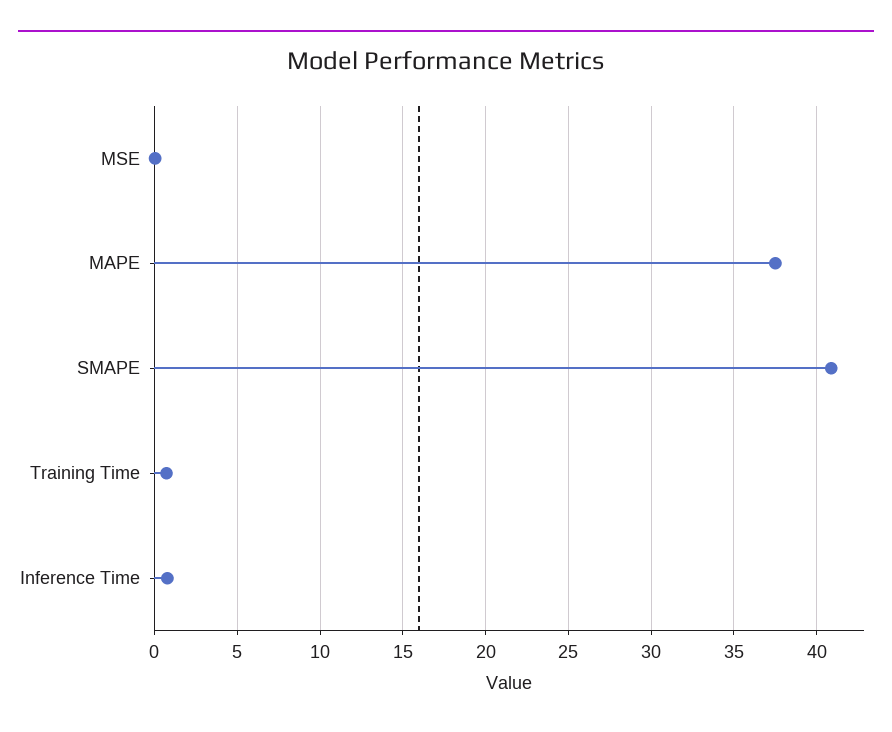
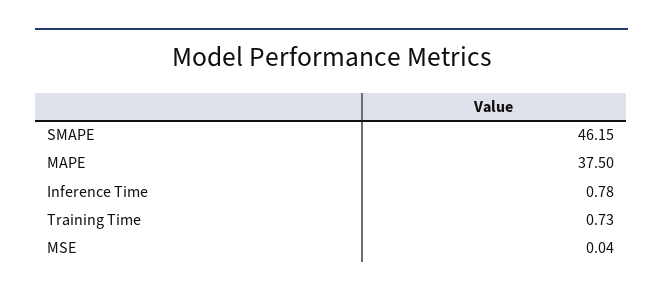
SMAPE: 41 -> 46.15

